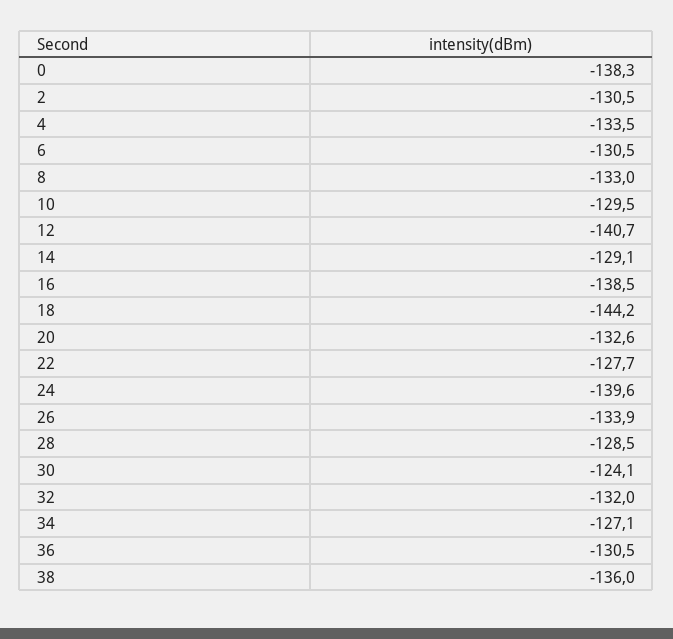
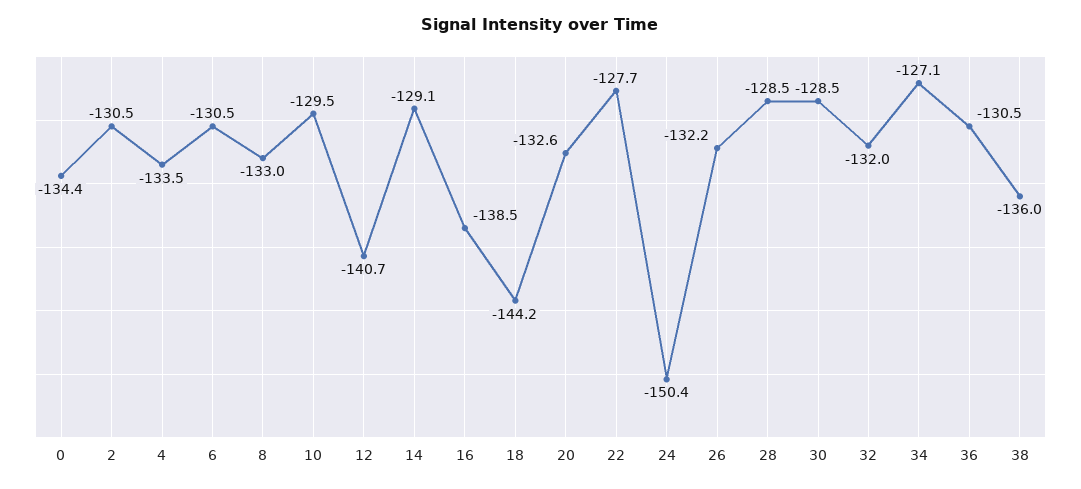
0: -138.3 -> -134.4
24: -139.6 -> -150.4
26: -133.9 -> -132.2
30: -124.1 -> -128.5

